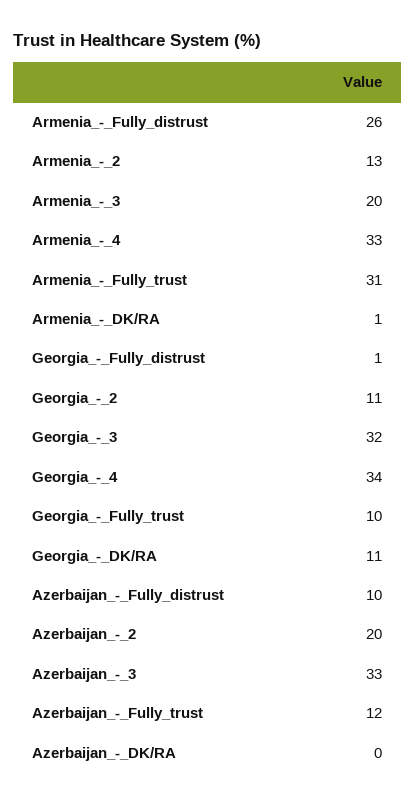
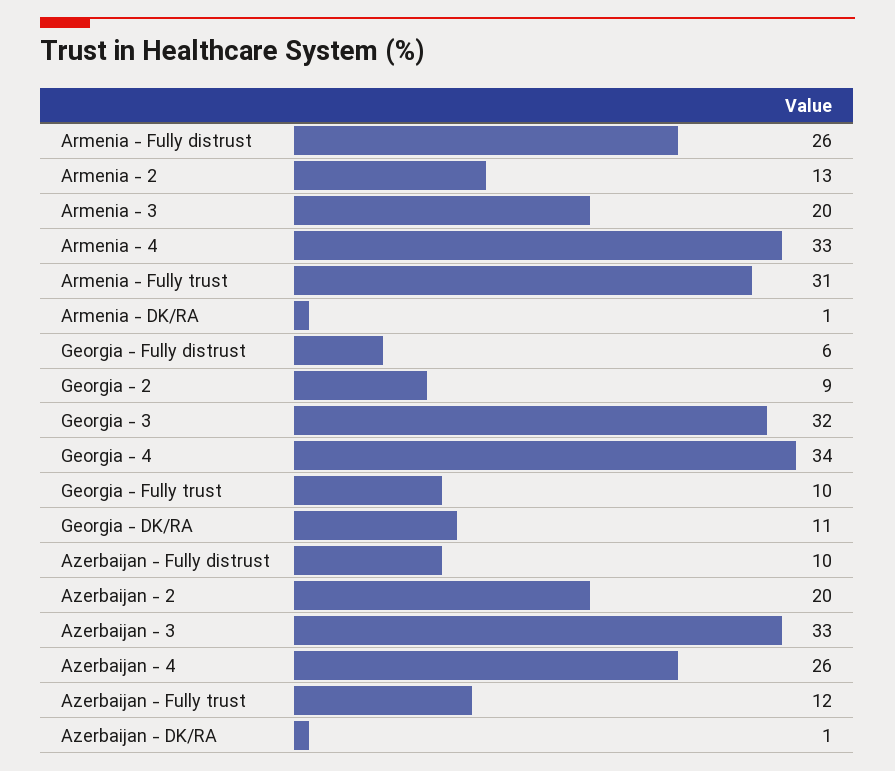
Georgia_-_Fully_distrust: 1 -> 6
Georgia_-_2: 11 -> 9
Azerbaijan_-_DK/RA: 0 -> 1
Azerbaijan - 4: none -> 26

